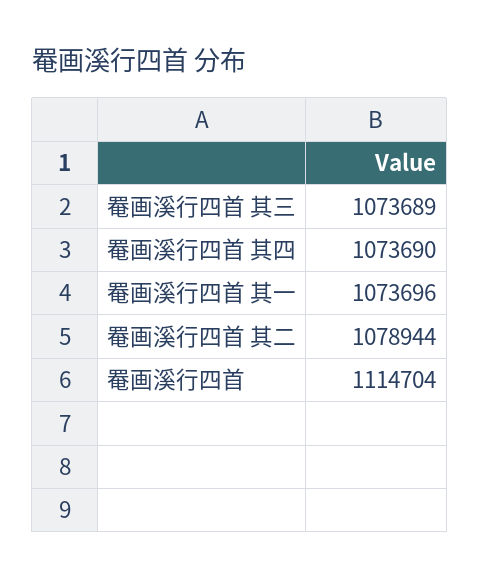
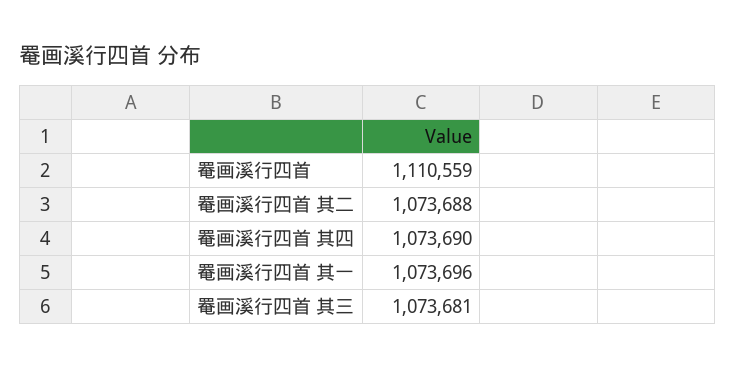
罨画溪行四首 其三: 1073689 -> 1073681
罨画溪行四首 其二: 1078944 -> 1073688
罨画溪行四首: 1114704 -> 1110559

